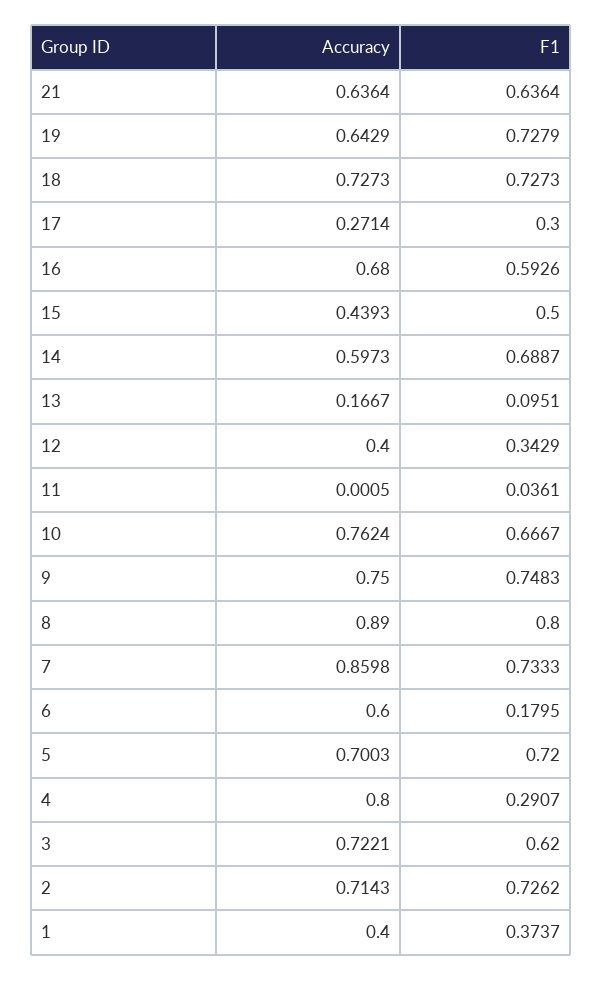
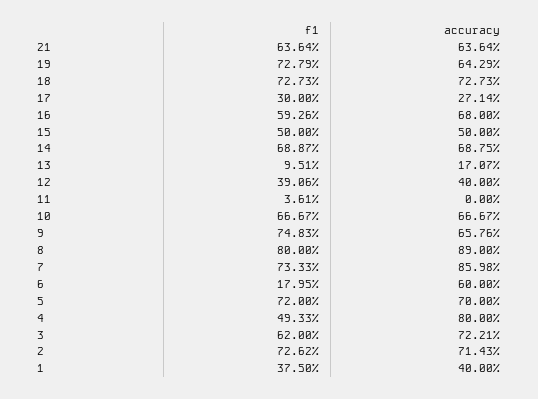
Accuracy, 15: 0.4393 -> 0.5
Accuracy, 14: 0.5973 -> 0.6875
Accuracy, 13: 0.1667 -> 0.1707
F1, 12: 0.3429 -> 0.3906
Accuracy, 11: 0.0005 -> 0
Accuracy, 10: 0.7624 -> 0.6667
Accuracy, 9: 0.75 -> 0.6576
Accuracy, 5: 0.7003 -> 0.7
F1, 4: 0.2907 -> 0.4933
F1, 1: 0.3737 -> 0.375

